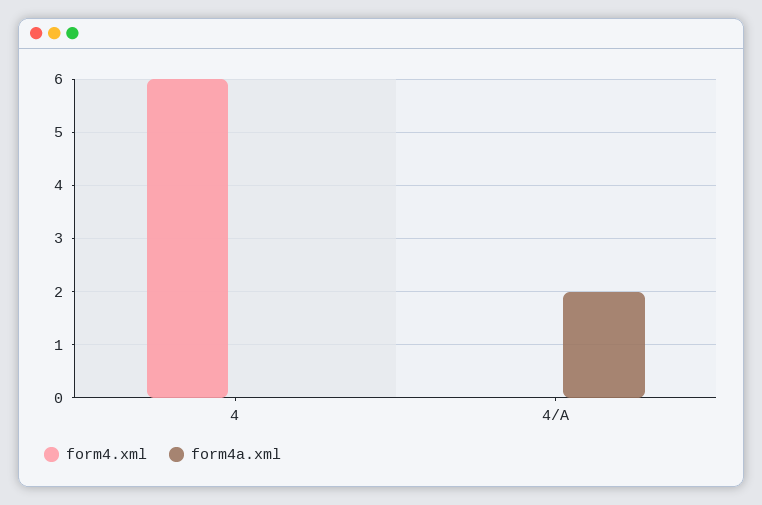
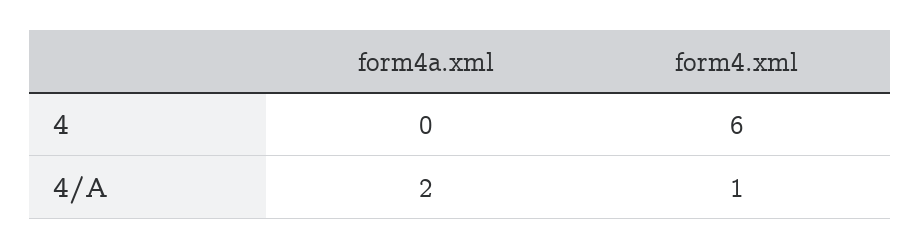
form4.xml, 4/A: 0 -> 1

